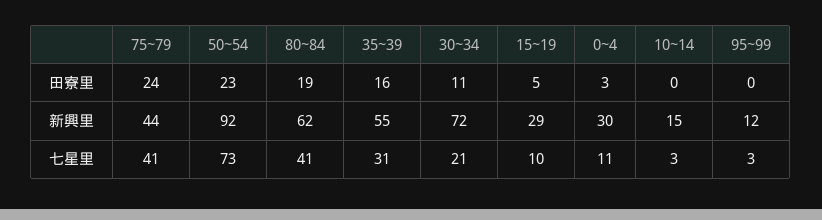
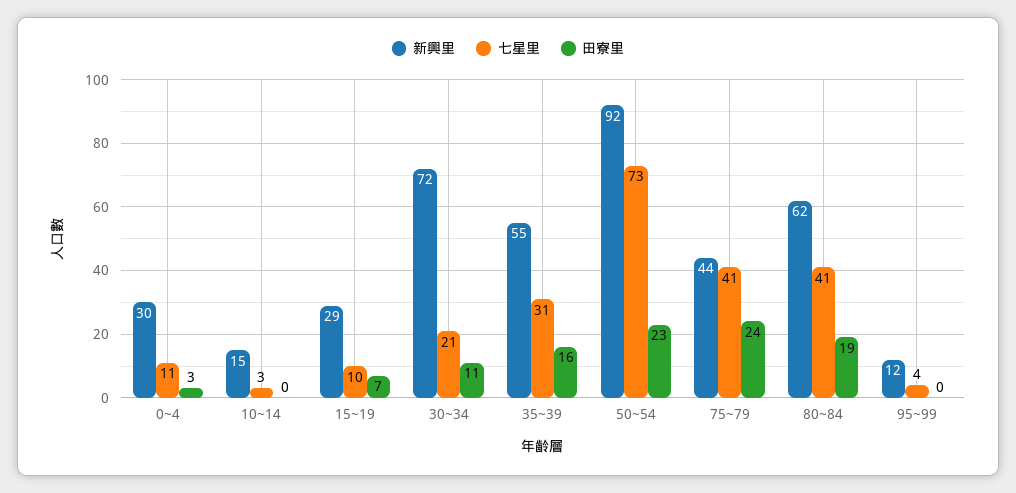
田寮里, 15~19: 5 -> 7
七星里, 95~99: 3 -> 4

